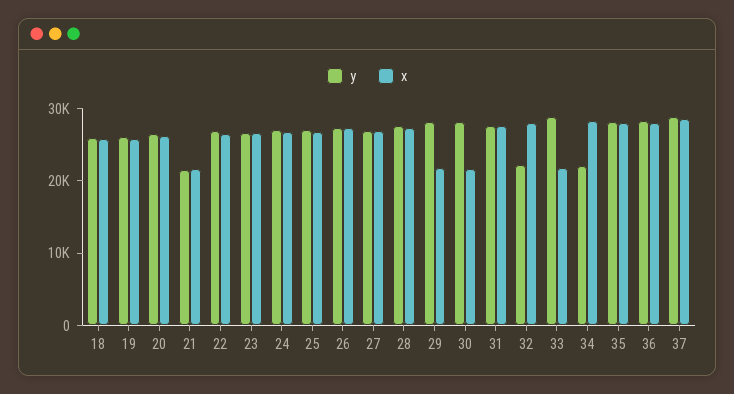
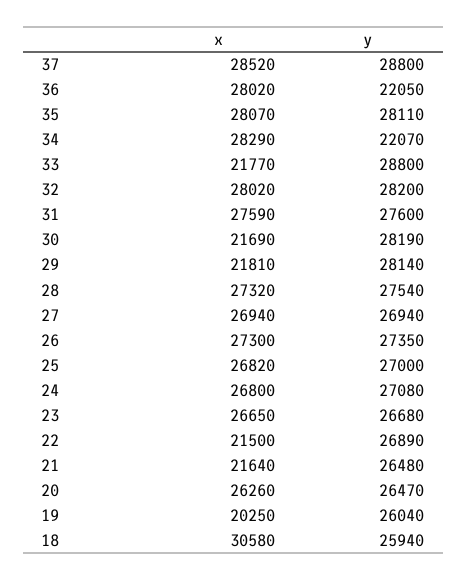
x, 18: 26000 -> 30580
x, 19: 26000 -> 20250
y, 21: 22000 -> 26480
x, 22: 26000 -> 21500
y, 32: 22000 -> 28200
y, 36: 28000 -> 22050

